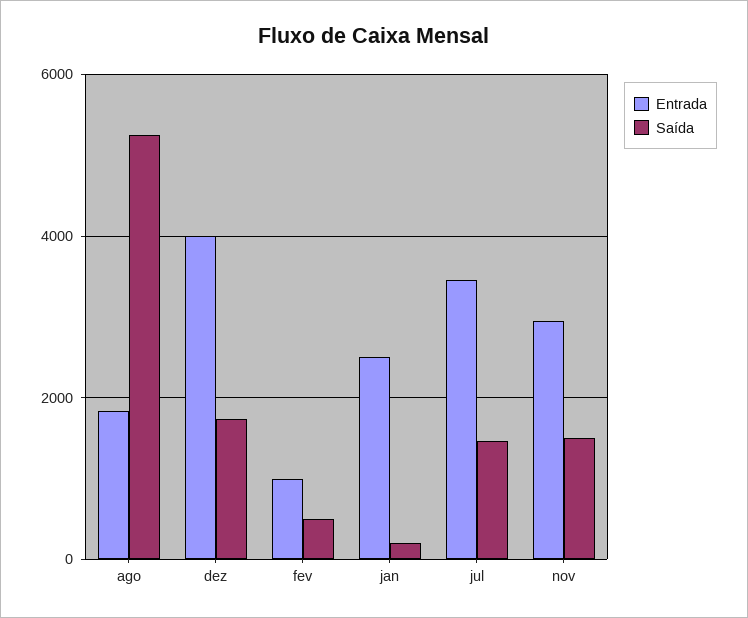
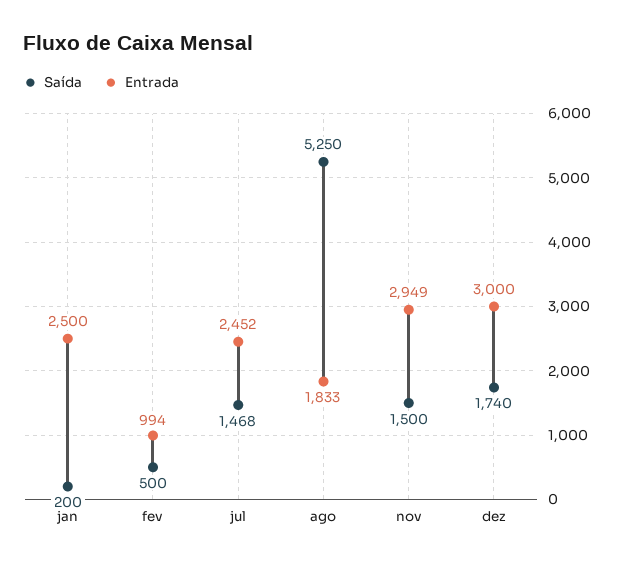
Entrada, dez: 4000 -> 3000
Entrada, jul: 3400 -> 2452

